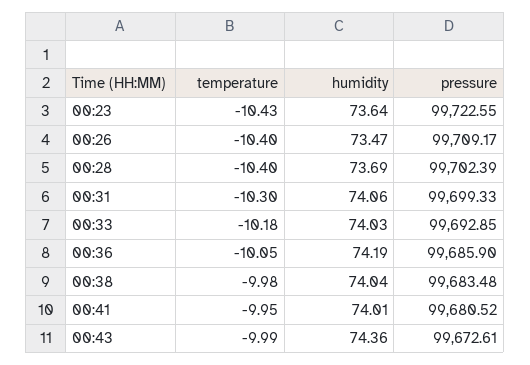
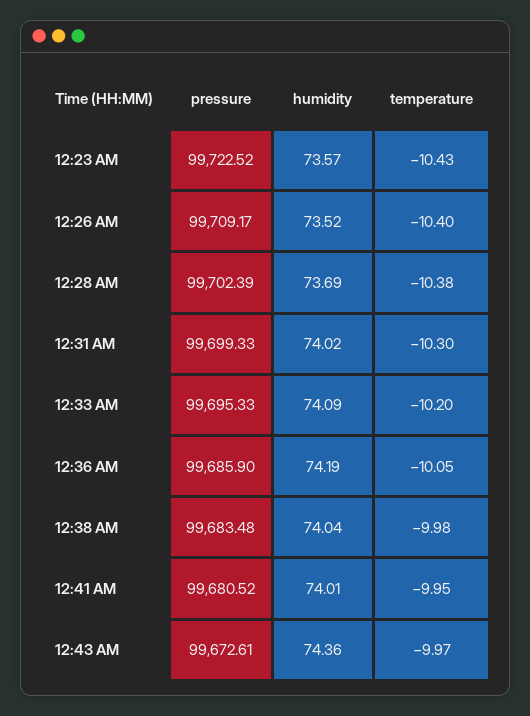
humidity, 00:23: 73.64 -> 73.57
pressure, 00:23: 99722.55 -> 99722.52
humidity, 00:26: 73.47 -> 73.52
temperature, 00:28: -10.4 -> -10.38
humidity, 00:31: 74.06 -> 74.02
temperature, 00:33: -10.18 -> -10.2
humidity, 00:33: 74.03 -> 74.09
pressure, 00:33: 99692.85 -> 99695.33
temperature, 00:43: -9.99 -> -9.97

